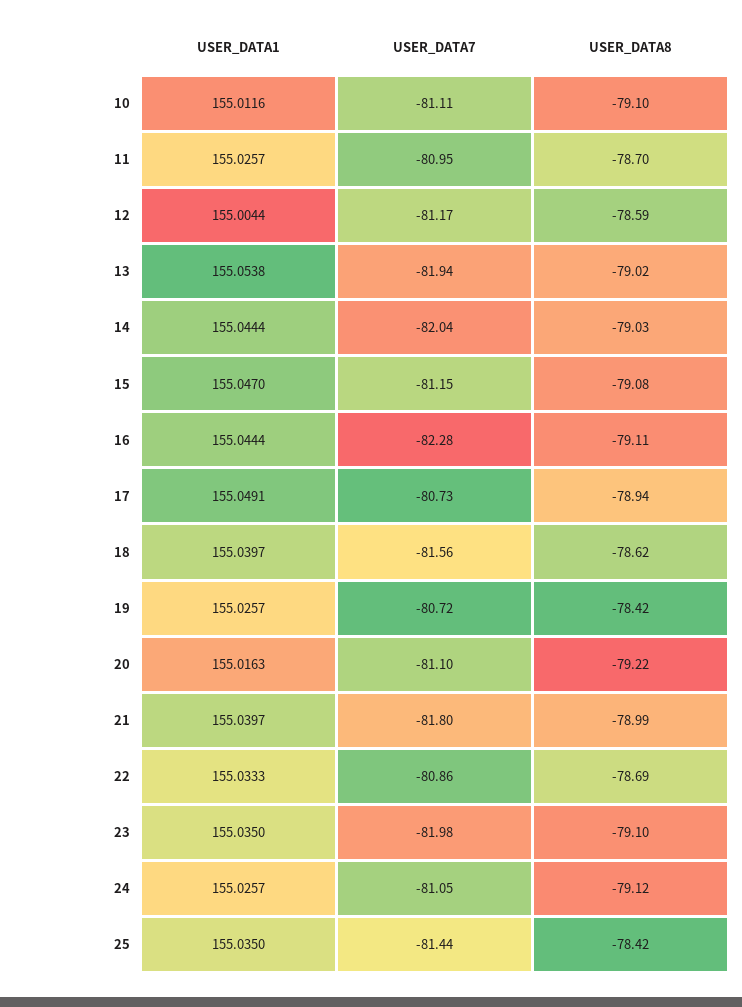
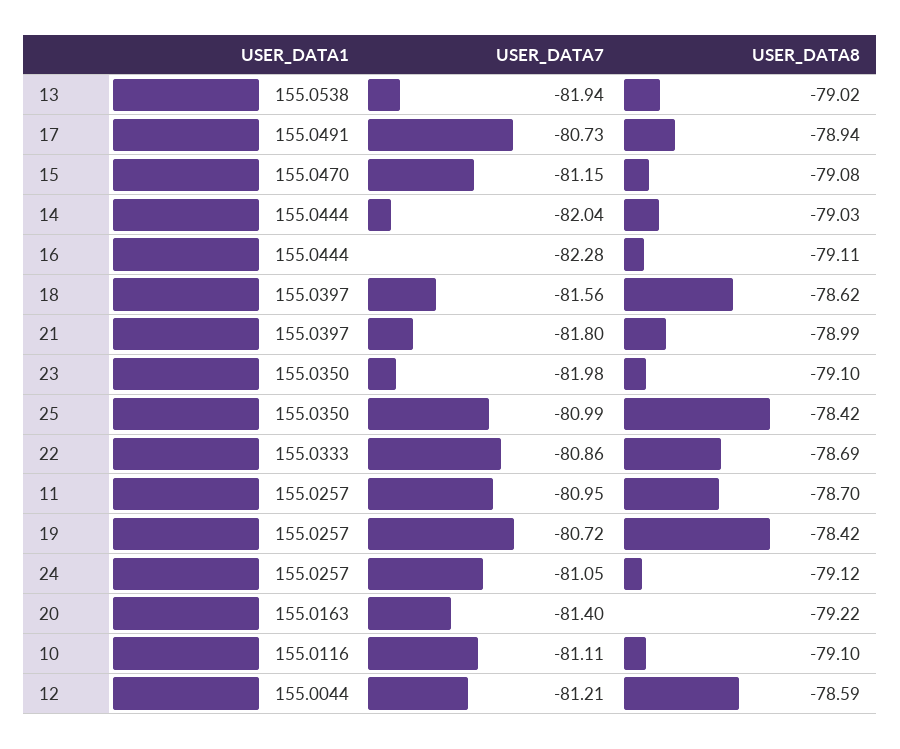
USER_DATA7, 12: -81.17 -> -81.21
USER_DATA7, 20: -81.1 -> -81.4
USER_DATA7, 25: -81.44 -> -80.99

